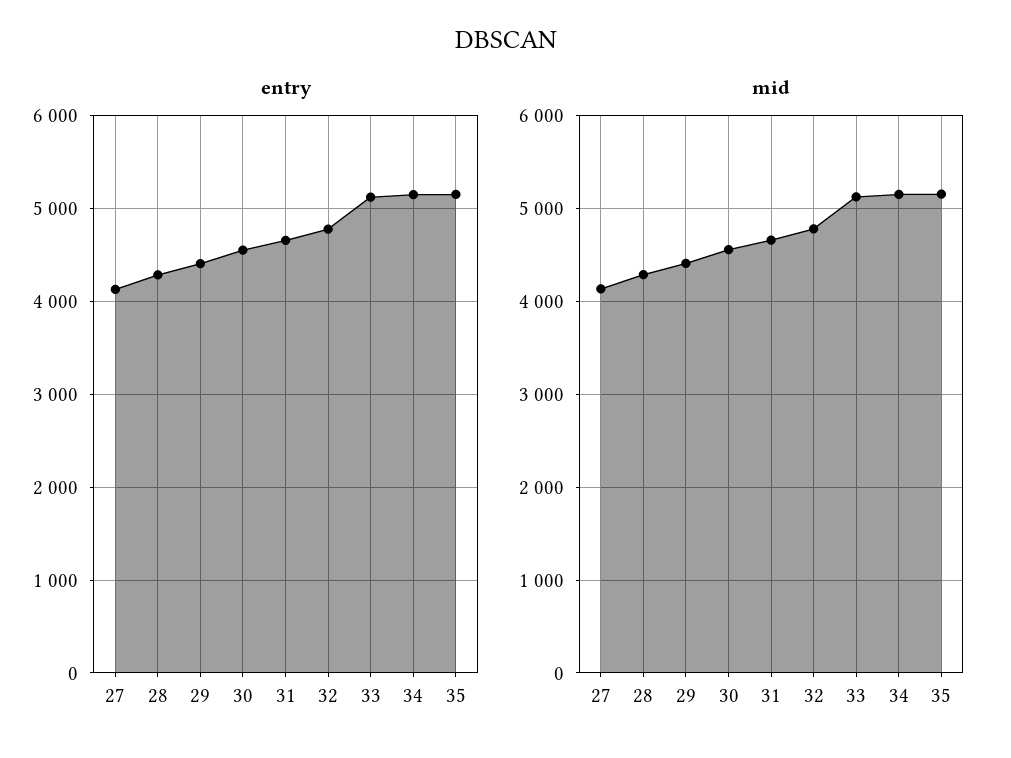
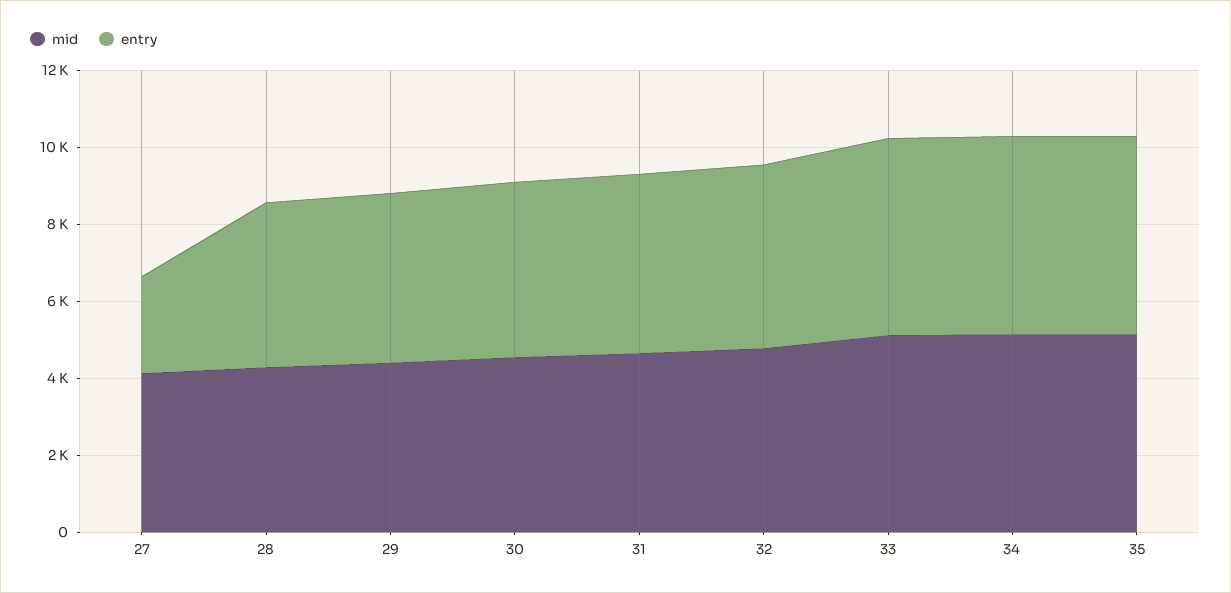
entry, 27: 4100 -> 2500

